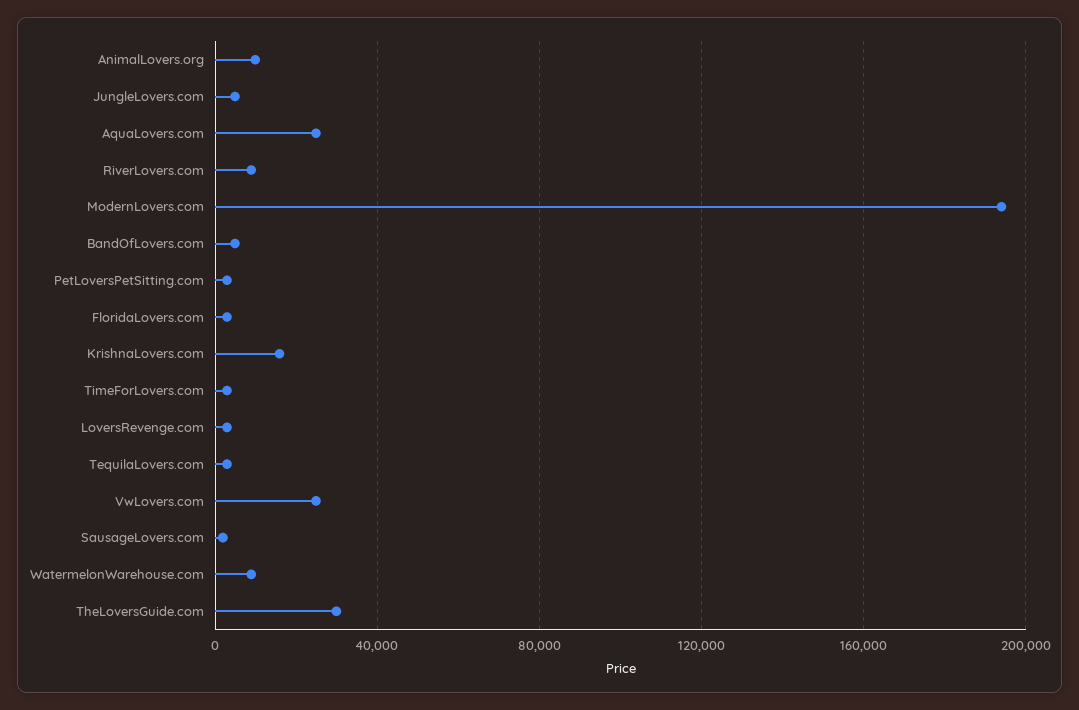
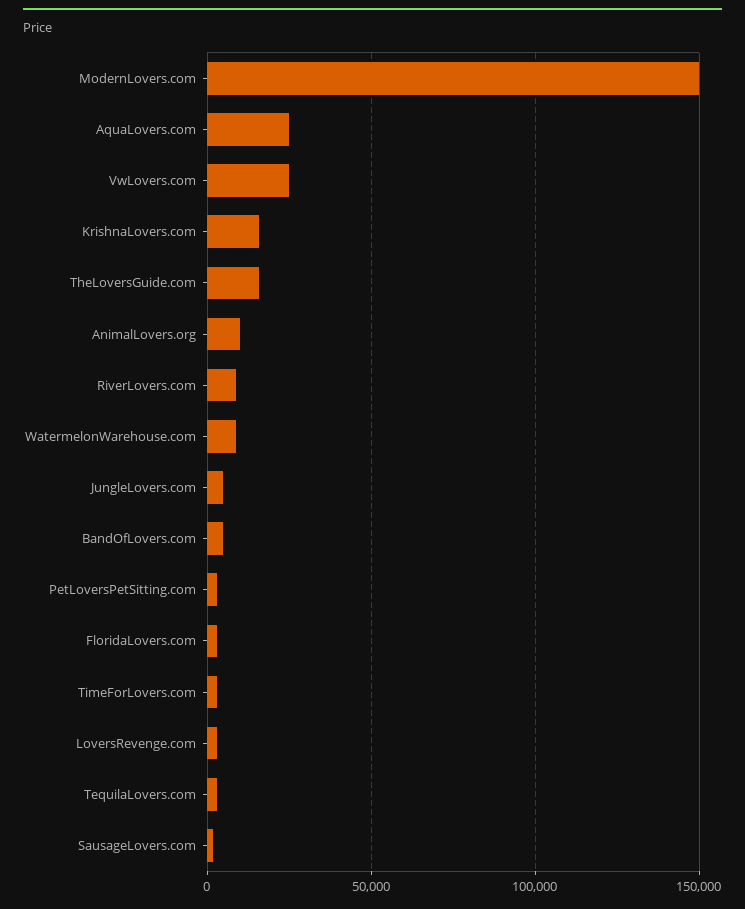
ModernLovers.com: 195000 -> 150000
TheLoversGuide.com: 30000 -> 15000

